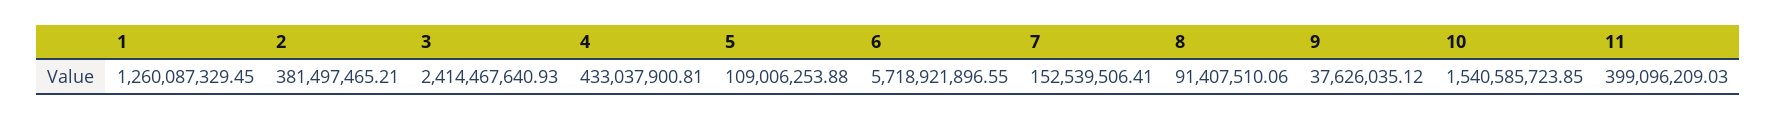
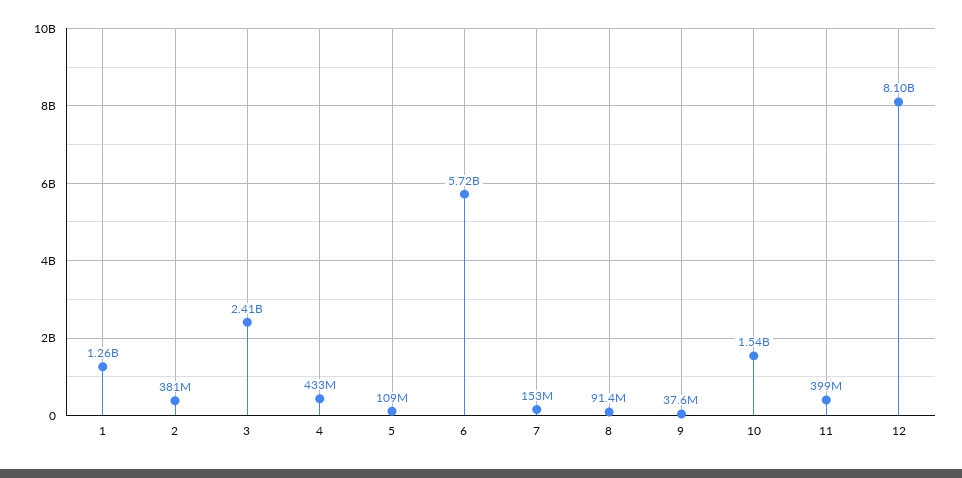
12: none -> 8100000000

